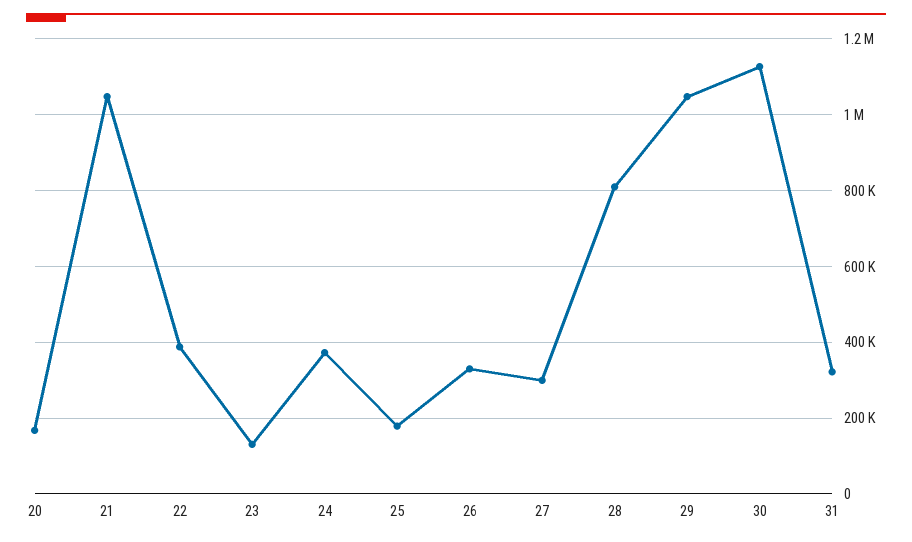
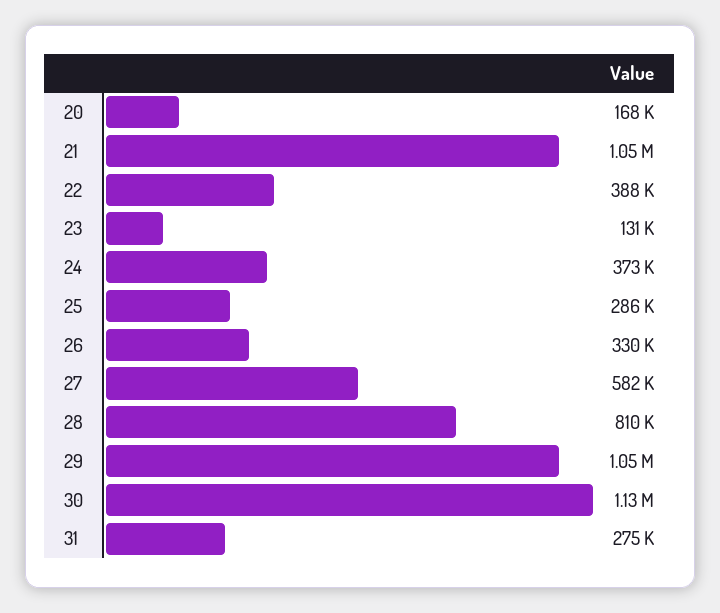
25: 180000 -> 286000
27: 300000 -> 582000
31: 320000 -> 275000

